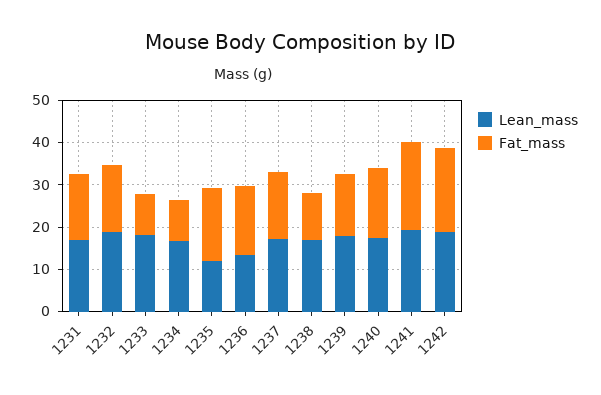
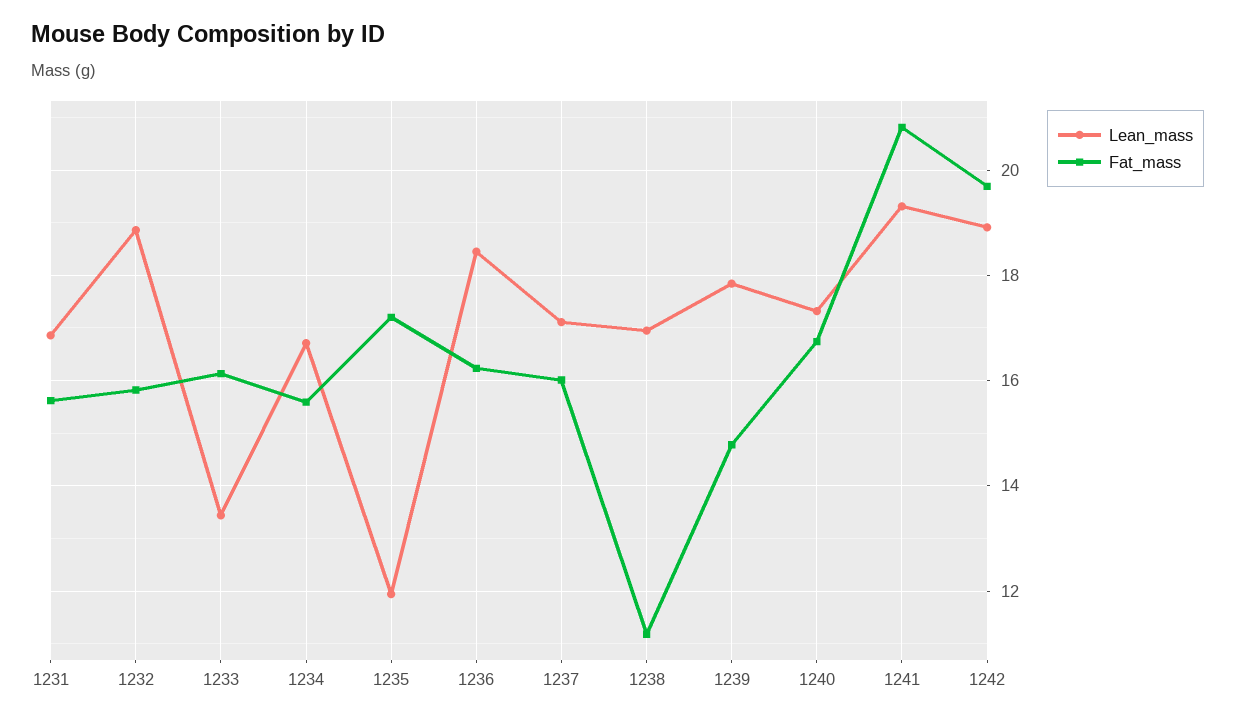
Lean_mass, 1233: 18 -> 13.4
Fat_mass, 1233: 10 -> 16.2
Fat_mass, 1234: 10 -> 15.6
Lean_mass, 1236: 14 -> 18.4

